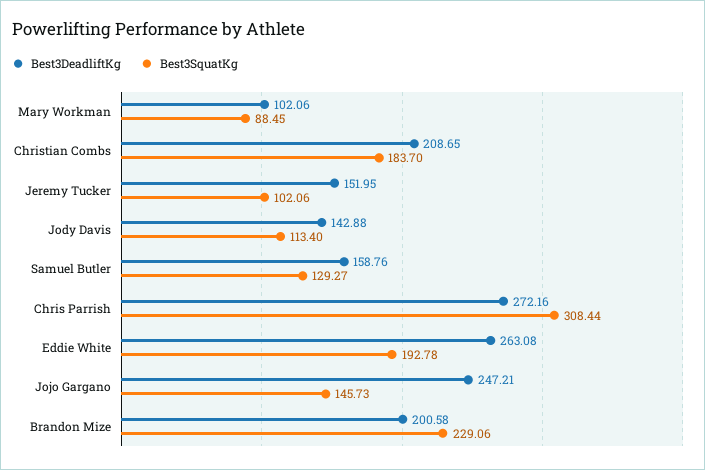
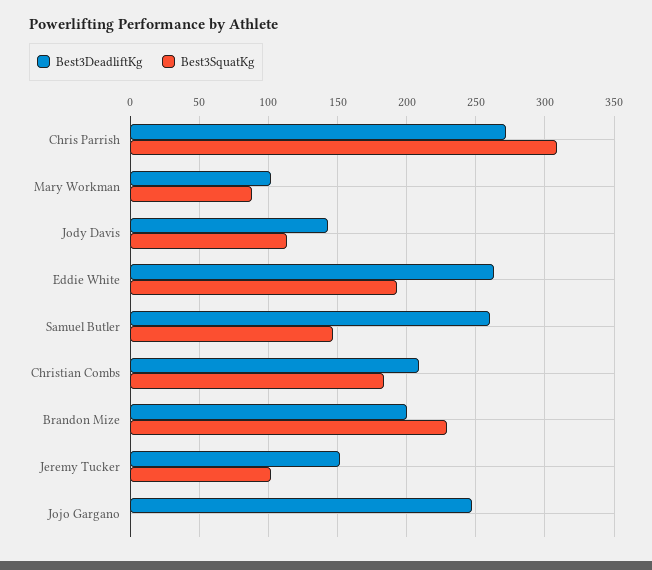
Best3DeadliftKg, Samuel Butler: 158.76 -> 260
Best3SquatKg, Samuel Butler: 129.27 -> 145
Best3SquatKg, Jojo Gargano: 145.73 -> 0

